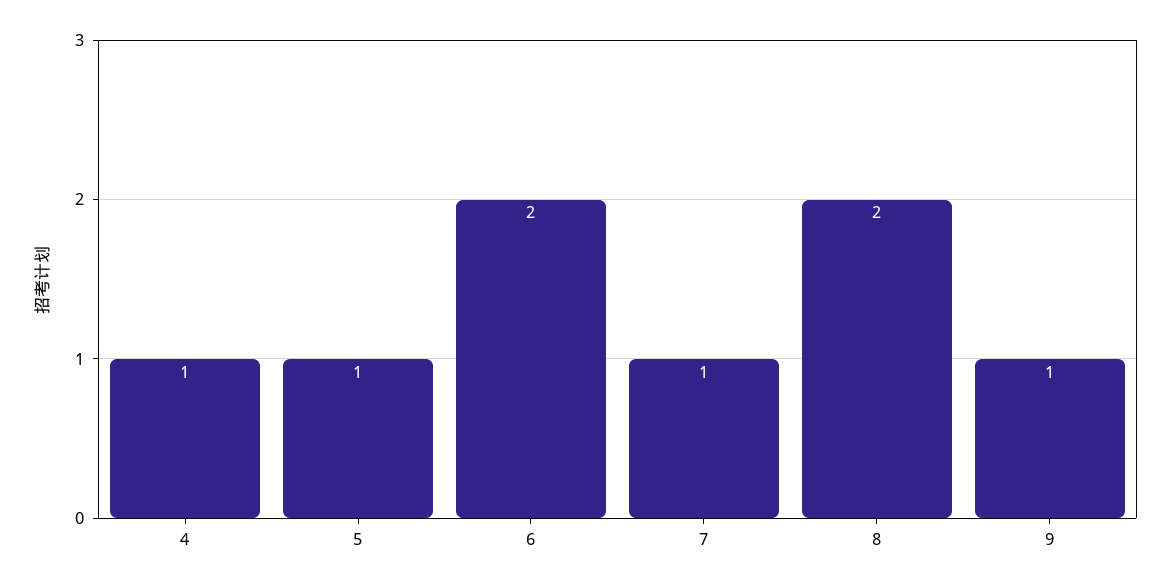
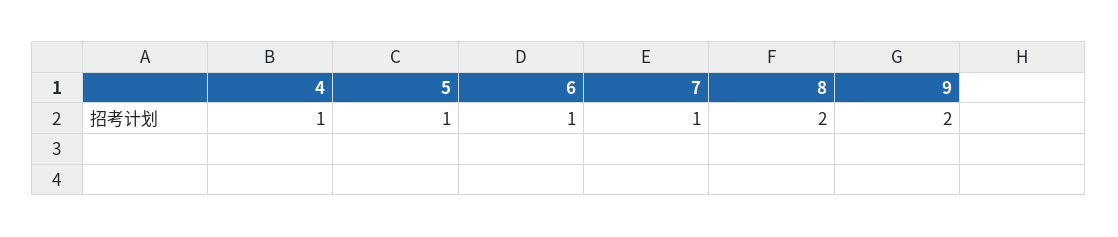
6: 2 -> 1
9: 1 -> 2

